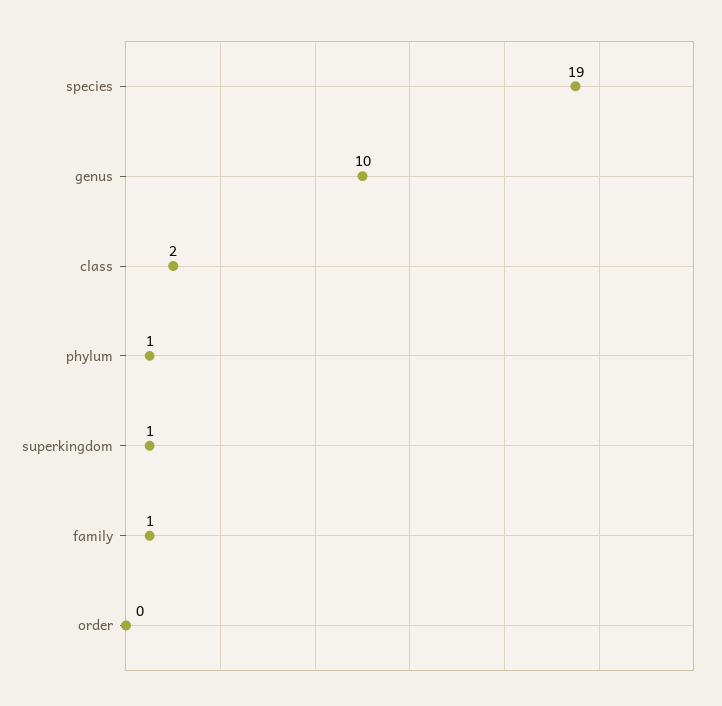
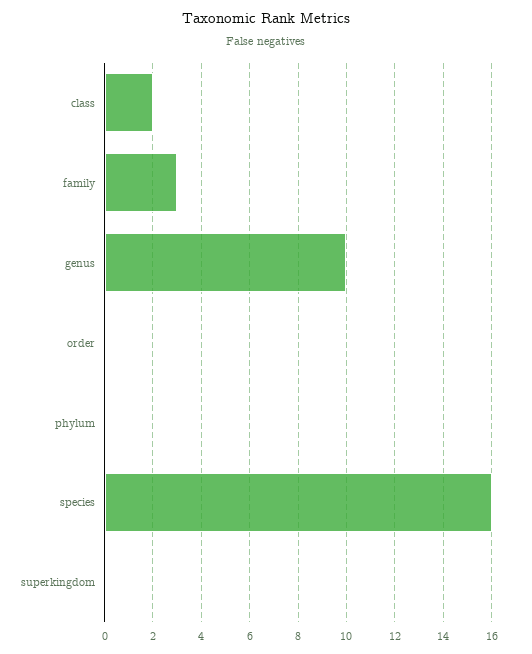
species: 19 -> 16
phylum: 1 -> 0
superkingdom: 1 -> 0
family: 1 -> 3

